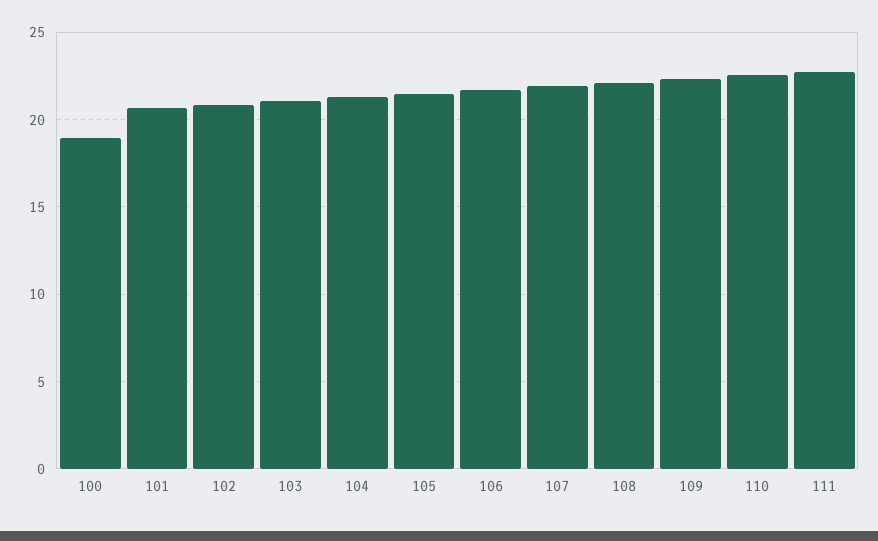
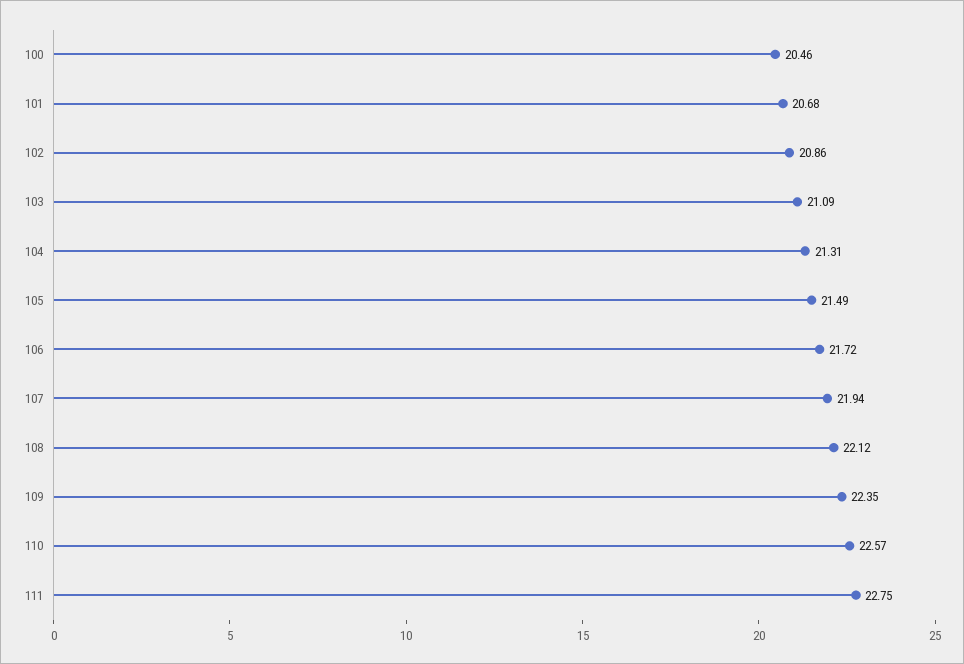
100: 19 -> 20.46

